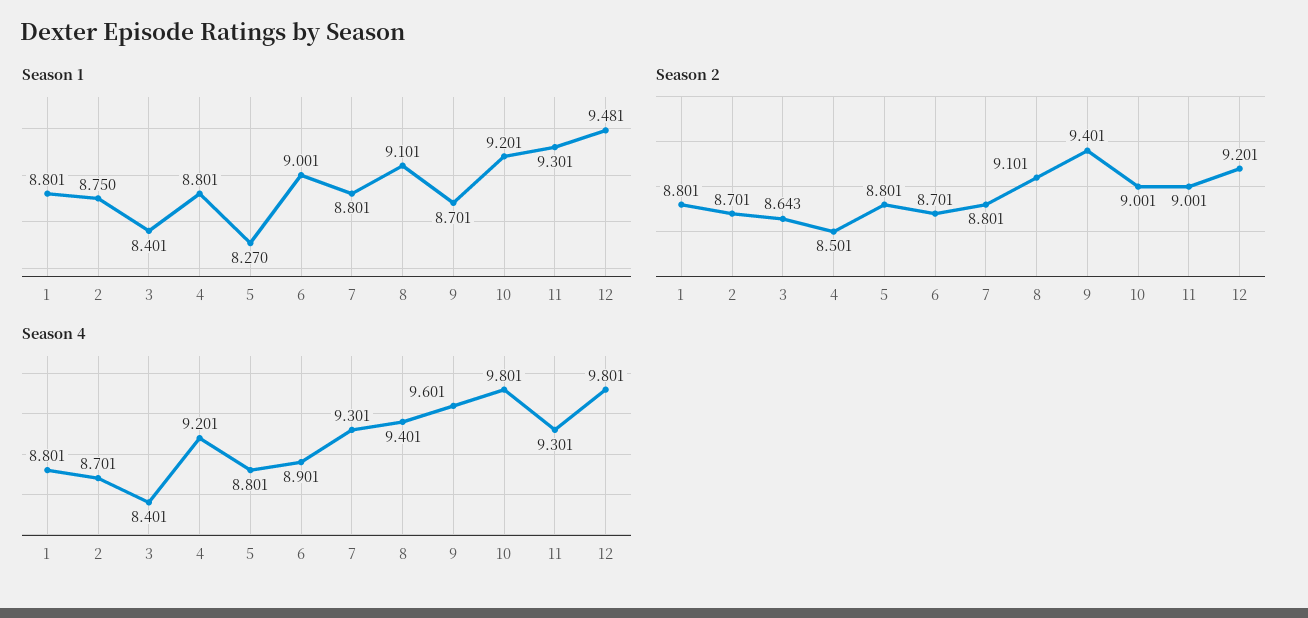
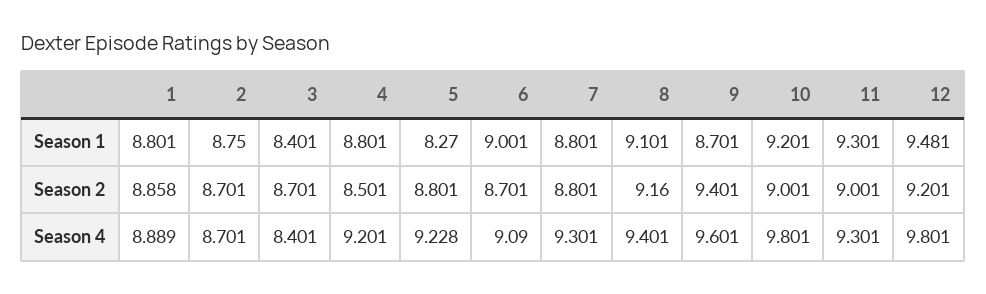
Season 2, 1: 8.801 -> 8.858
Season 2, 3: 8.643 -> 8.701
Season 2, 8: 9.101 -> 9.16
Season 4, 1: 8.801 -> 8.889
Season 4, 5: 8.801 -> 9.228
Season 4, 6: 8.901 -> 9.09

